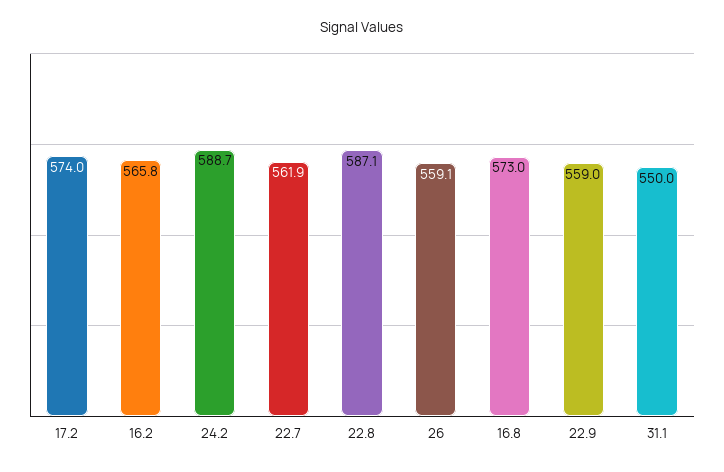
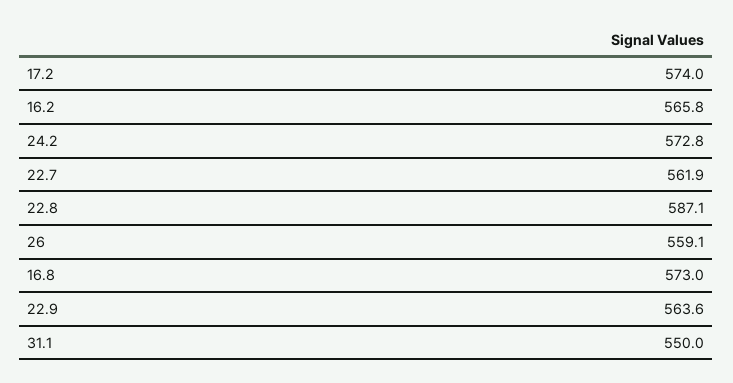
24.2: 588.7 -> 572.8
22.9: 559 -> 563.6

